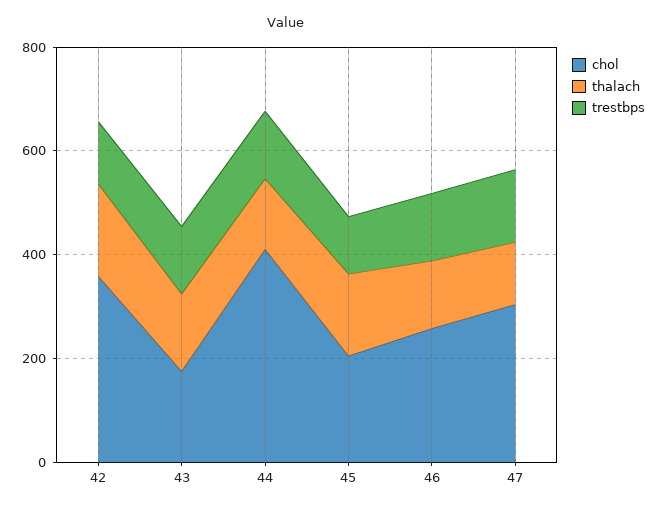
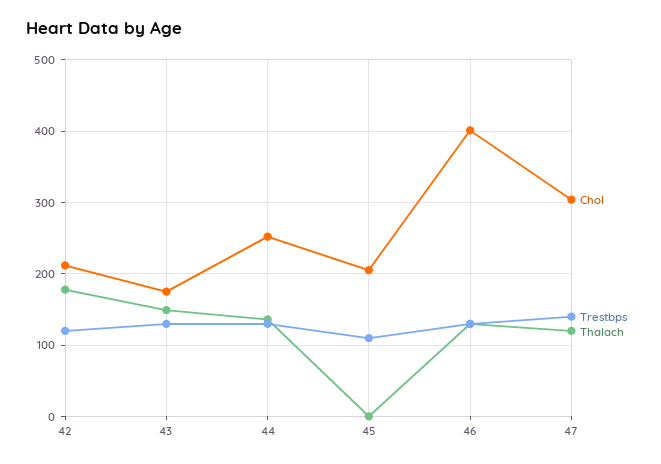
chol, 42: 350 -> 210
chol, 44: 400 -> 250
thalach, 45: 150 -> 0
chol, 46: 250 -> 400

